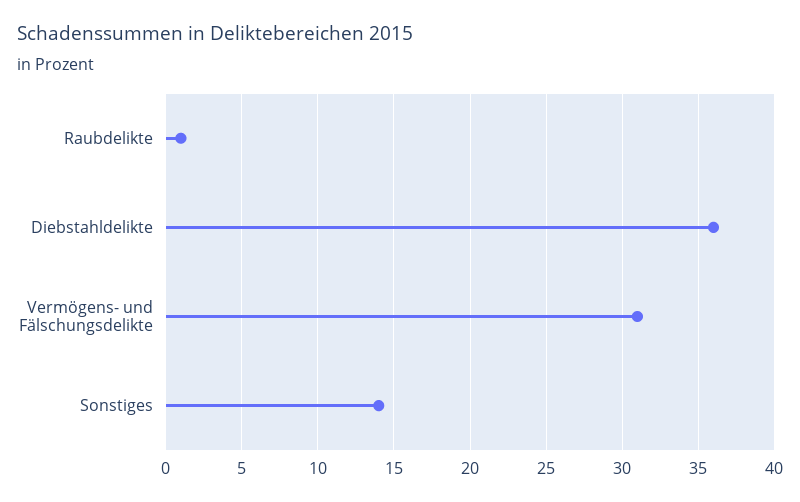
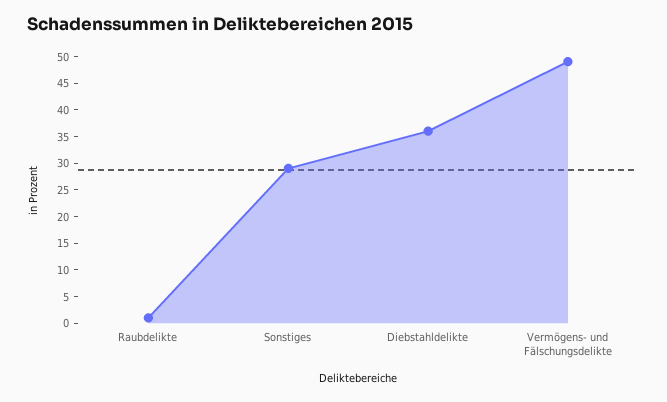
Vermögens- und Fälschungsdelikte: 31 -> 50
Sonstiges: 14 -> 30

